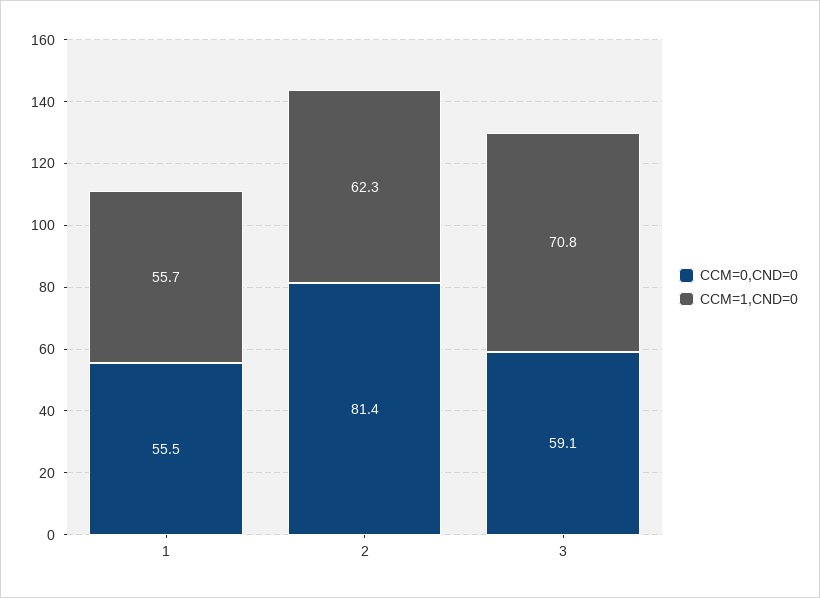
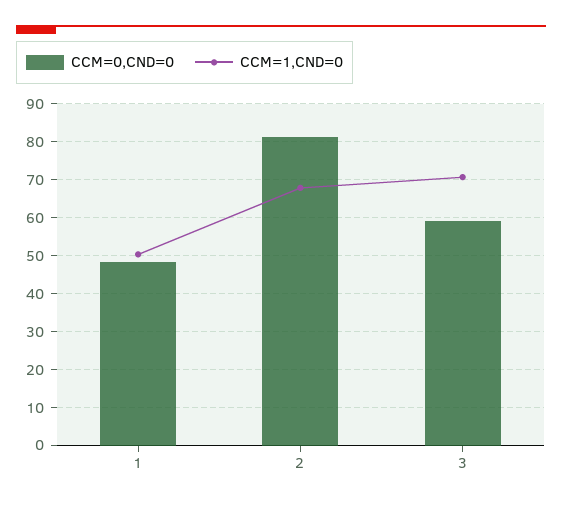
CCM=0,CND=0, 1: 55.5 -> 48
CCM=1,CND=0, 1: 55.7 -> 50
CCM=1,CND=0, 2: 62.3 -> 68

